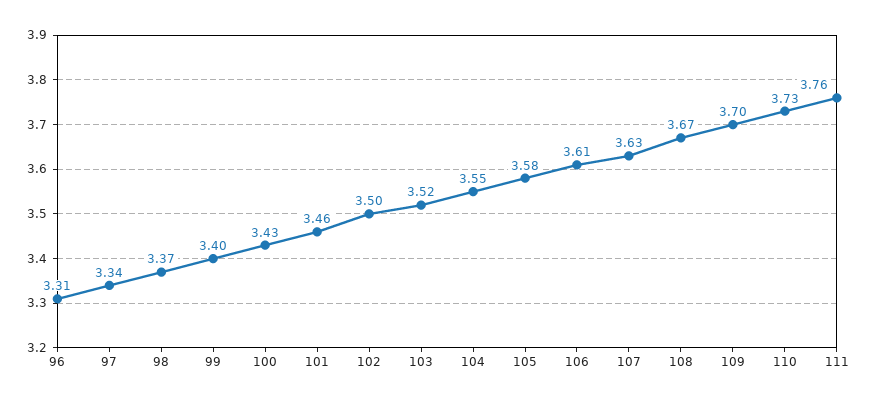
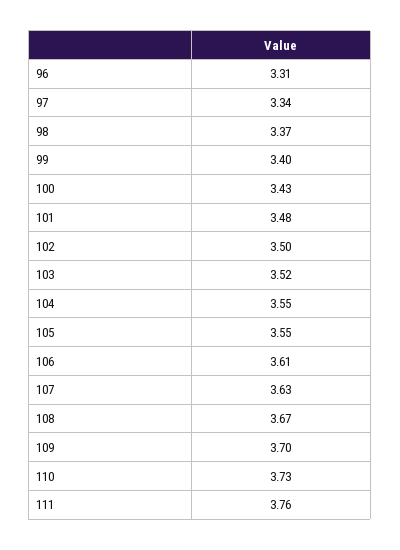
101: 3.46 -> 3.48
105: 3.58 -> 3.55

